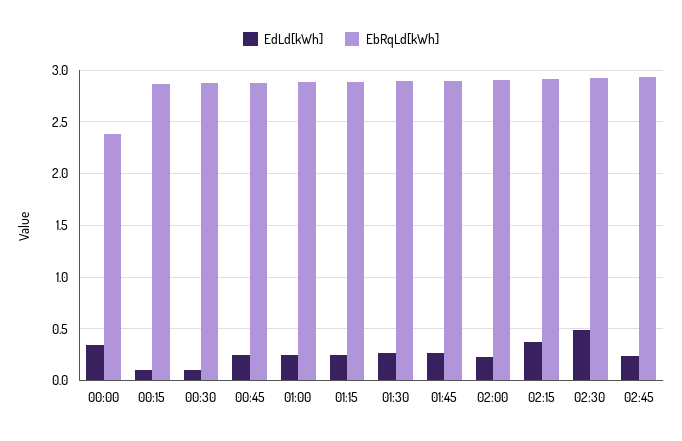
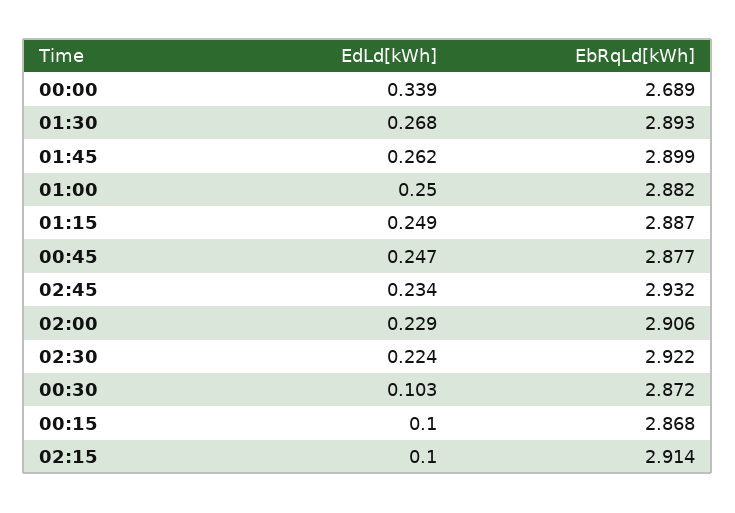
EbRqLd[kWh], 00:00: 2.4 -> 2.689
EdLd[kWh], 02:15: 0.4 -> 0.1
EdLd[kWh], 02:30: 0.5 -> 0.224

